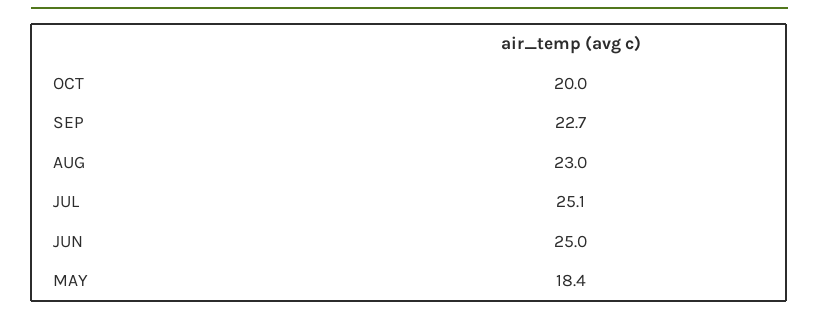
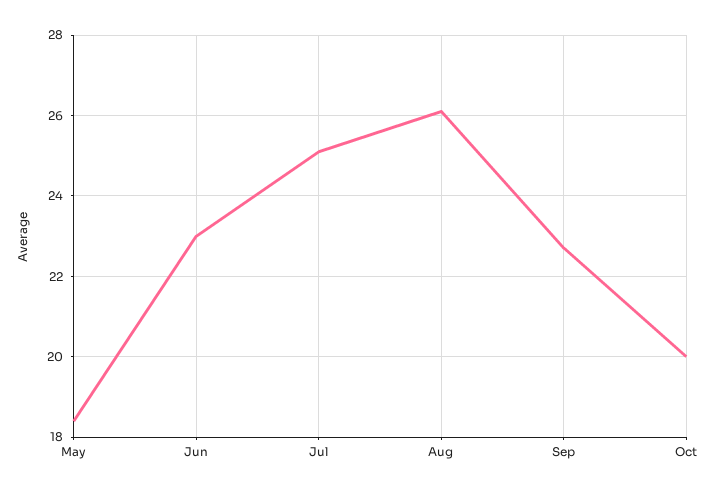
AUG: 23 -> 26
JUN: 25 -> 23

